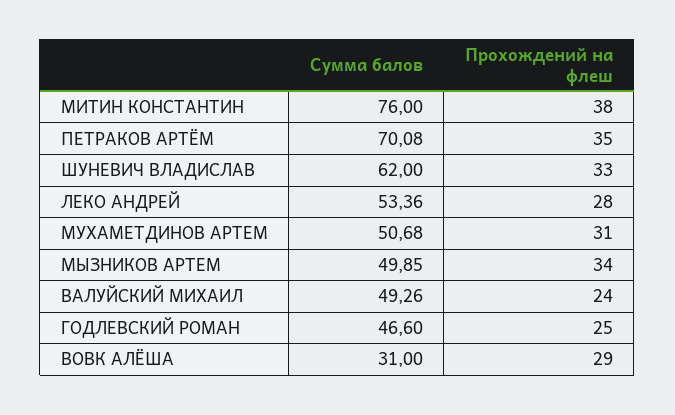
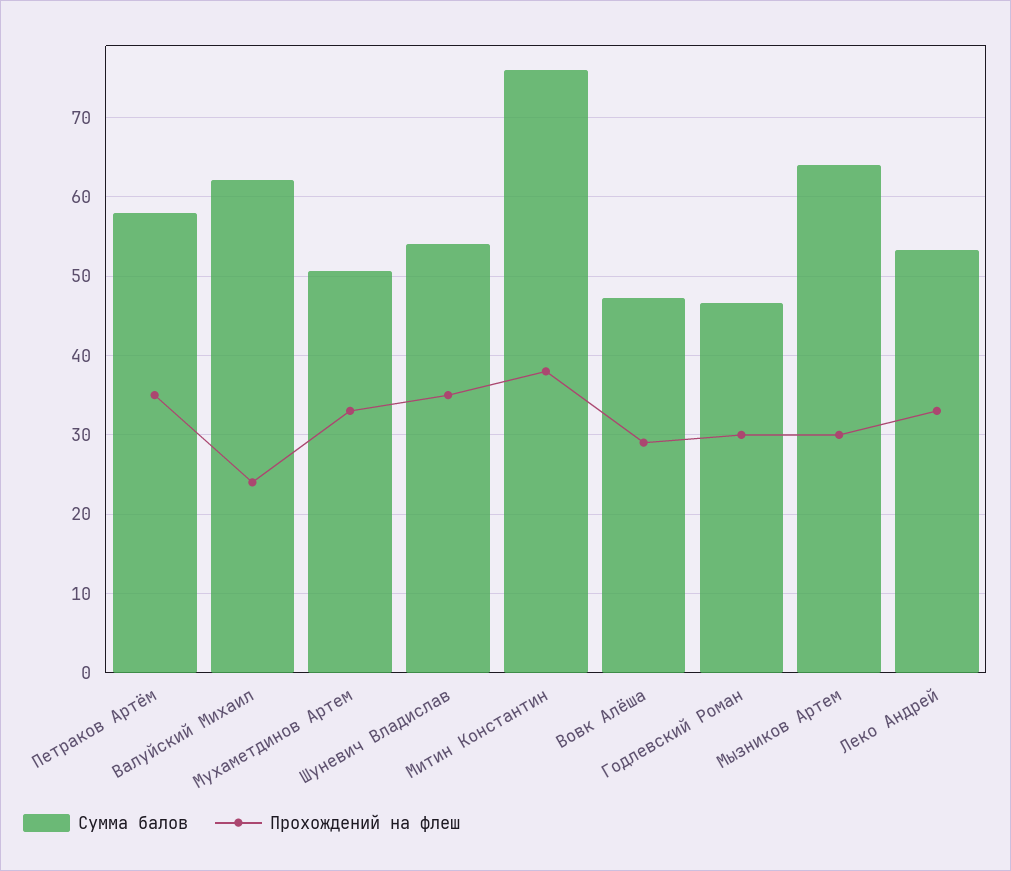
Сумма балов, ПЕТРАКОВ АРТЁМ: 70.08 -> 58
Сумма балов, ШУНЕВИЧ ВЛАДИСЛАВ: 62 -> 54
Прохождений на флеш, ШУНЕВИЧ ВЛАДИСЛАВ: 33 -> 35
Прохождений на флеш, ЛЕКО АНДРЕЙ: 28 -> 33
Прохождений на флеш, МУХАМЕТДИНОВ АРТЕМ: 31 -> 33
Сумма балов, МЫЗНИКОВ АРТЕМ: 49.85 -> 64
Прохождений на флеш, МЫЗНИКОВ АРТЕМ: 34 -> 30
Сумма балов, ВАЛУЙСКИЙ МИХАИЛ: 49.26 -> 62
Прохождений на флеш, ГОДЛЕВСКИЙ РОМАН: 25 -> 30
Сумма балов, ВОВК АЛЁША: 31 -> 47

